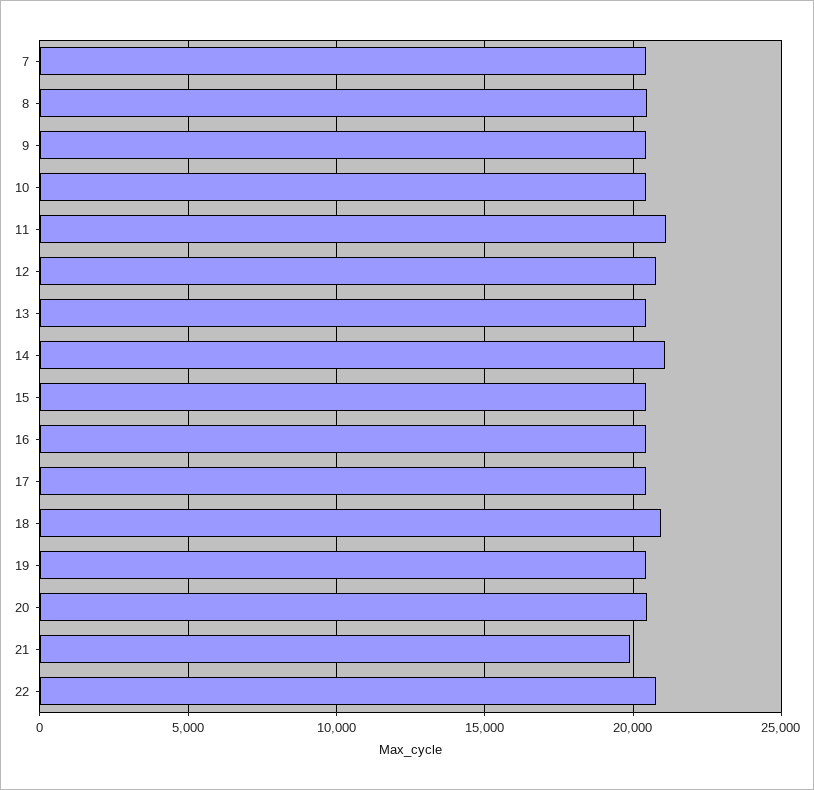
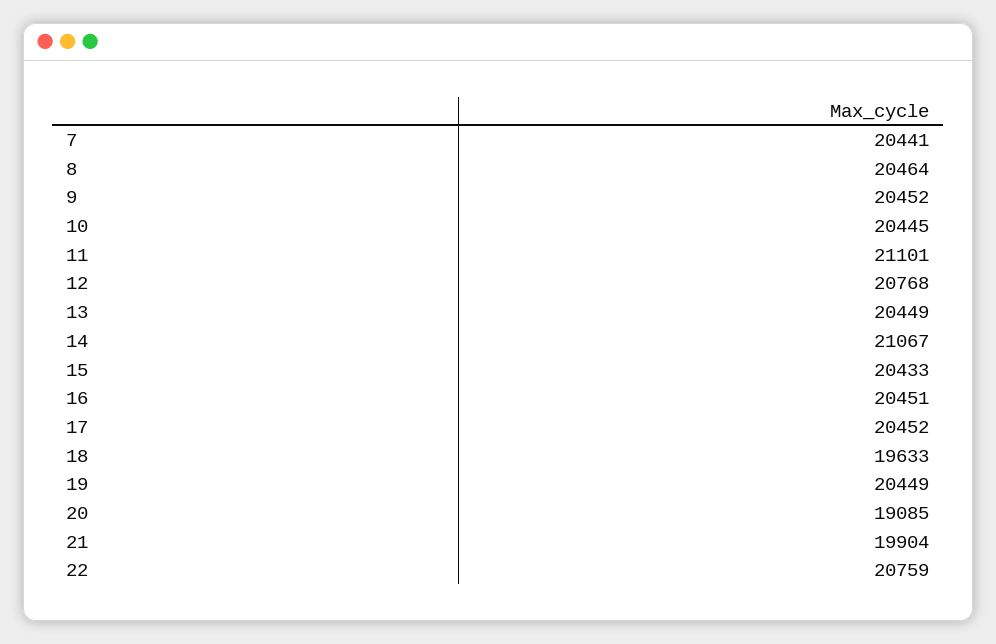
18: 21000 -> 19633
20: 20500 -> 19085

